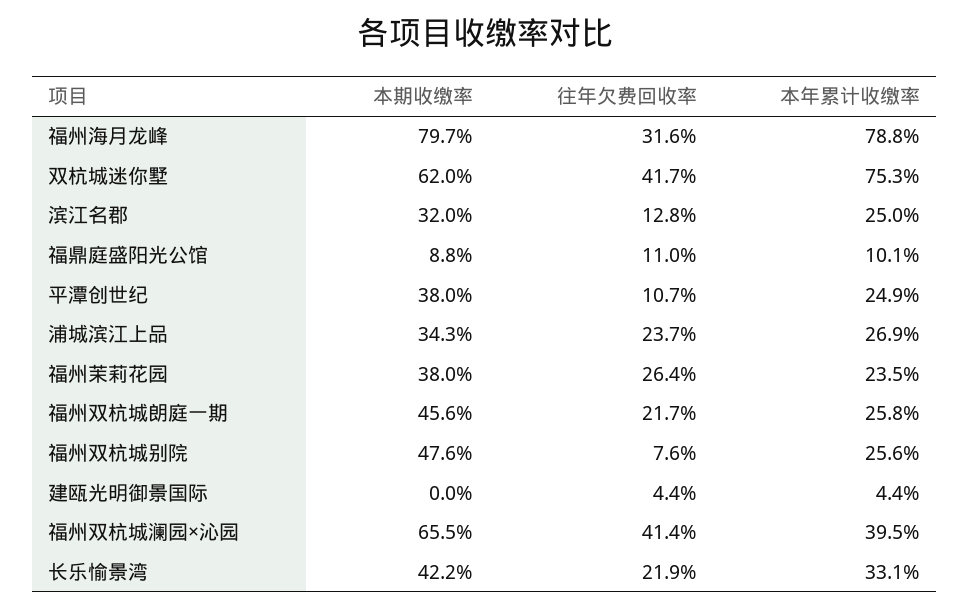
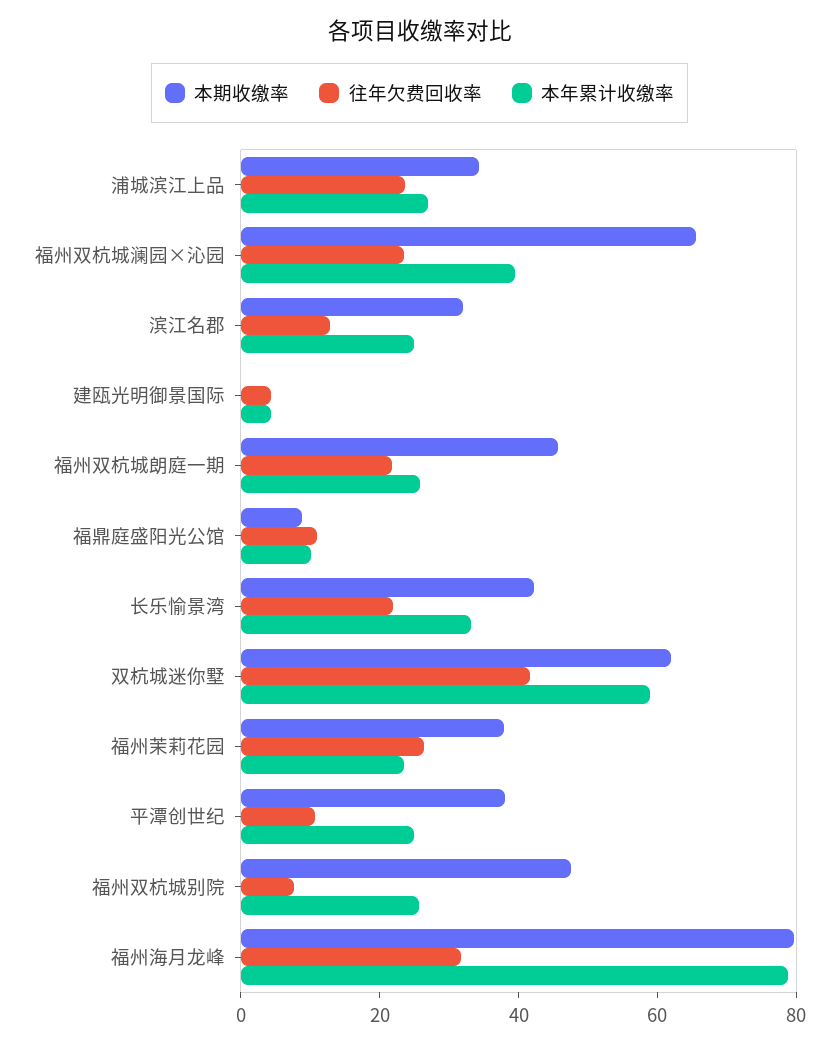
本年累计收缴率, 双杭城迷你墅: 75.3 -> 60
往年欠费回收率, 福州双杭城澜园×沁园: 41.4 -> 25

